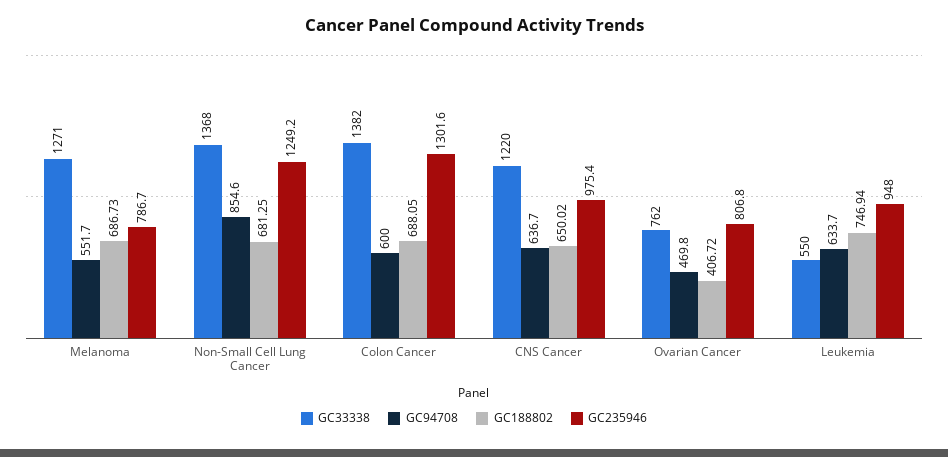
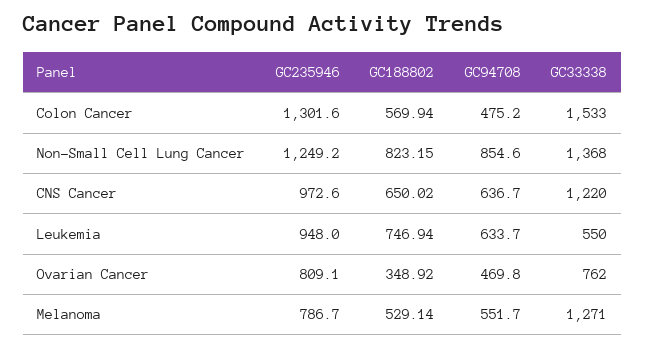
GC188802, Melanoma: 686.73 -> 529.14
GC188802, Non-Small Cell Lung Cancer: 681.25 -> 823.15
GC33338, Colon Cancer: 1382 -> 1533
GC94708, Colon Cancer: 600 -> 475.2
GC188802, Colon Cancer: 688.05 -> 569.94
GC235946, CNS Cancer: 975.4 -> 972.6
GC188802, Ovarian Cancer: 406.72 -> 348.92
GC235946, Ovarian Cancer: 806.8 -> 809.1

